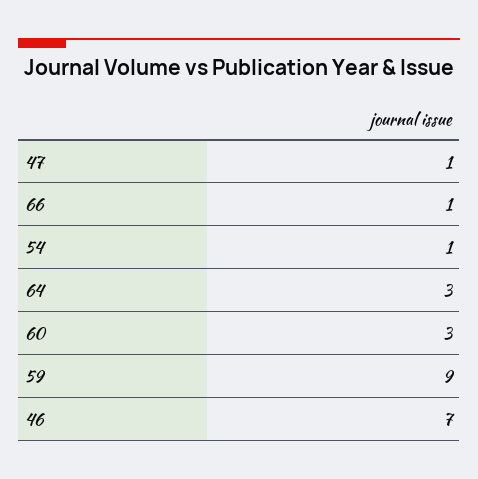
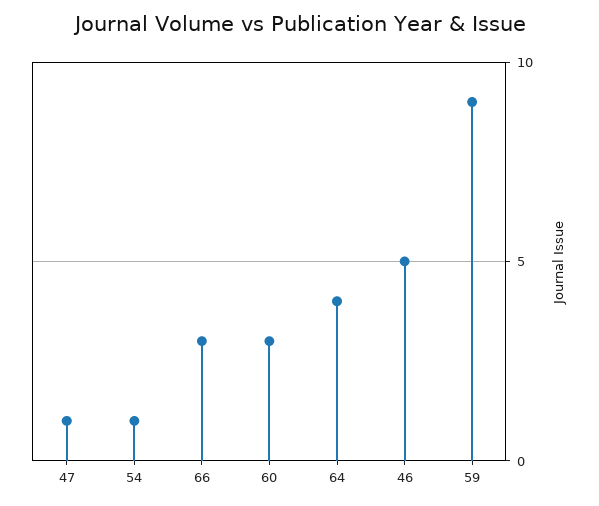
66: 1 -> 3
64: 3 -> 4
46: 7 -> 5

